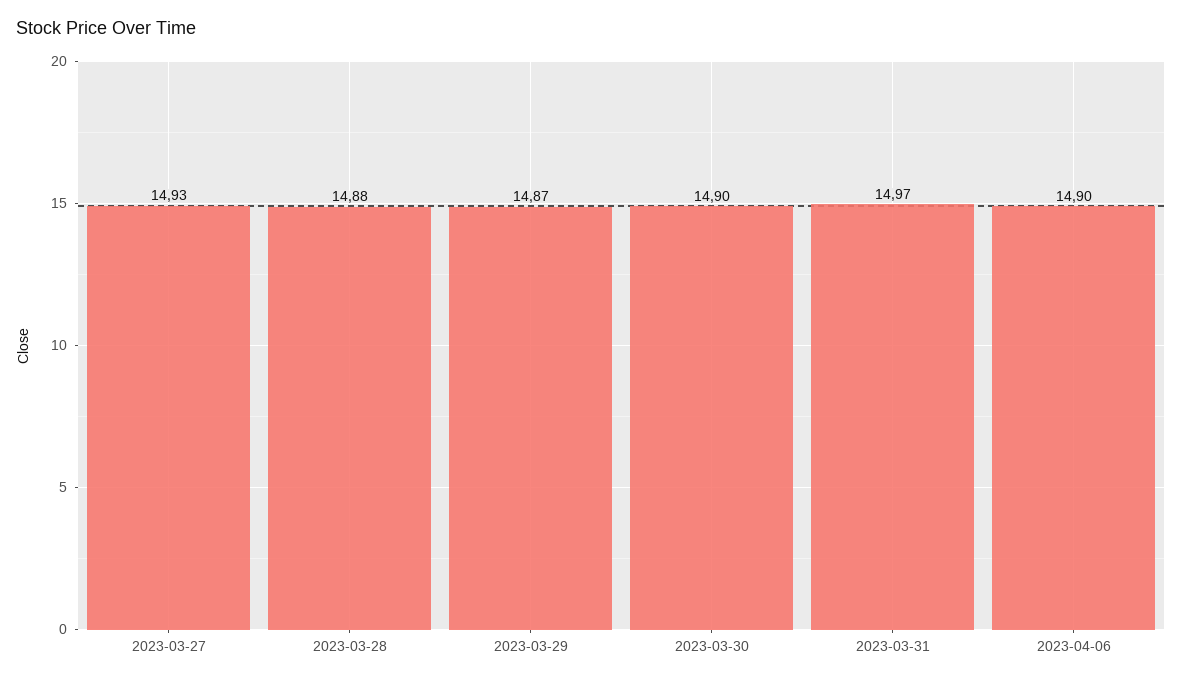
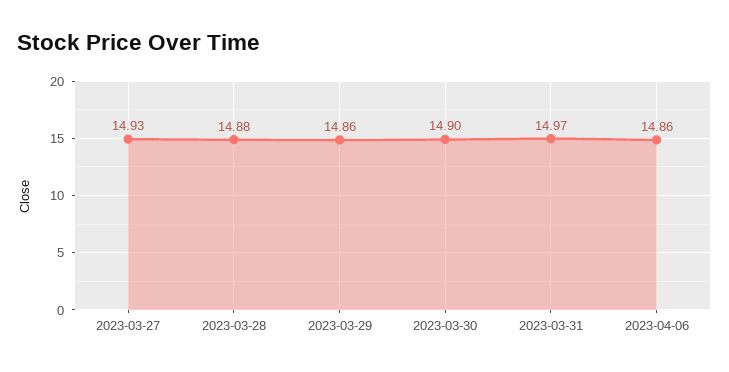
2023-03-29: 14.87 -> 14.86
2023-04-06: 14.9 -> 14.86

